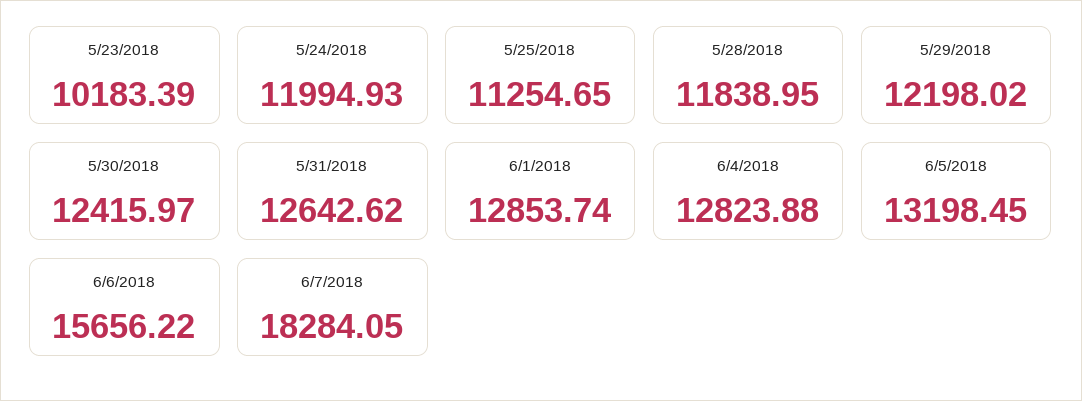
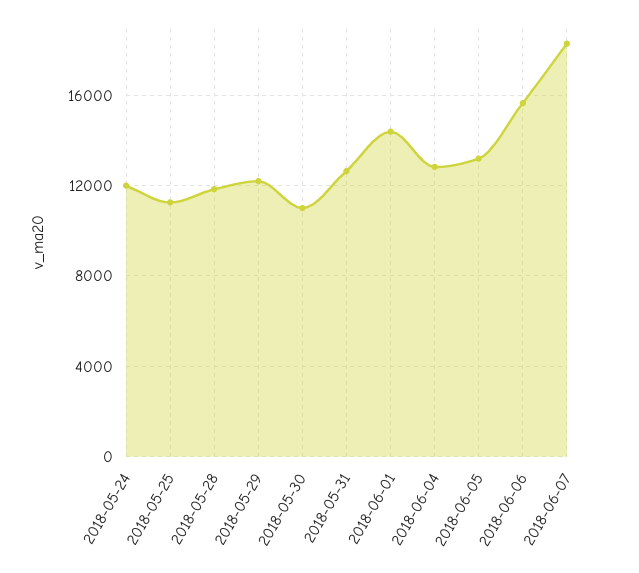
5/23/2018: 10183.39 -> none
5/30/2018: 12415.97 -> 11000
6/1/2018: 12853.74 -> 14500

